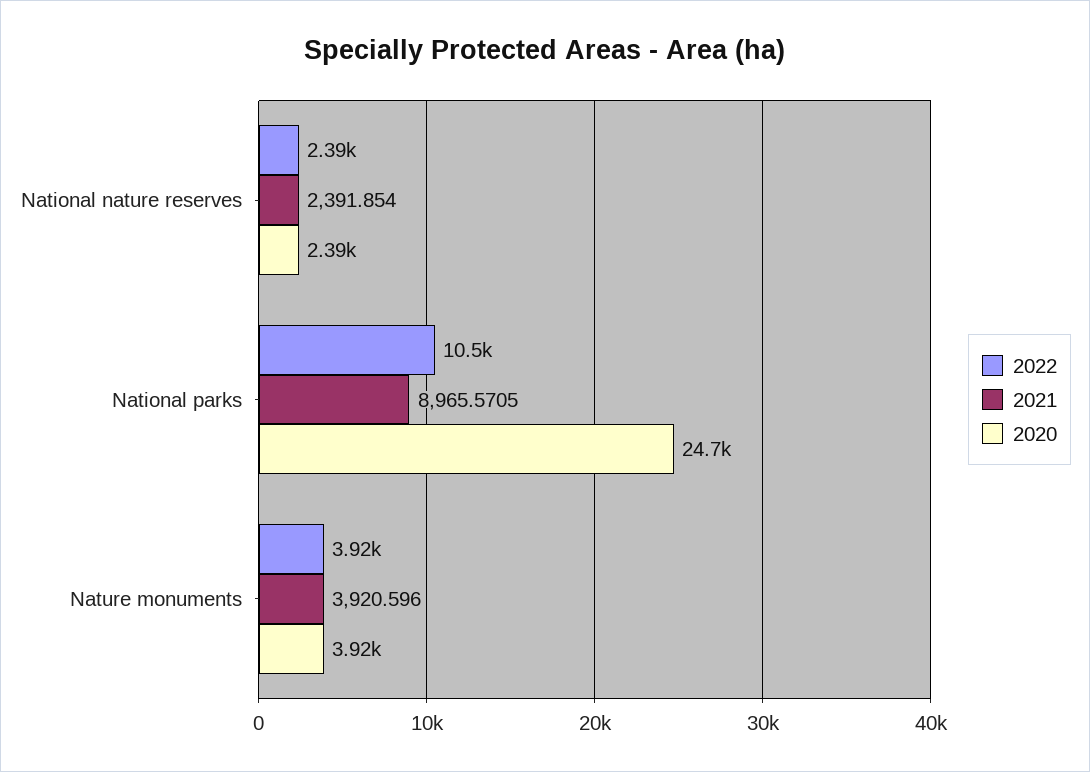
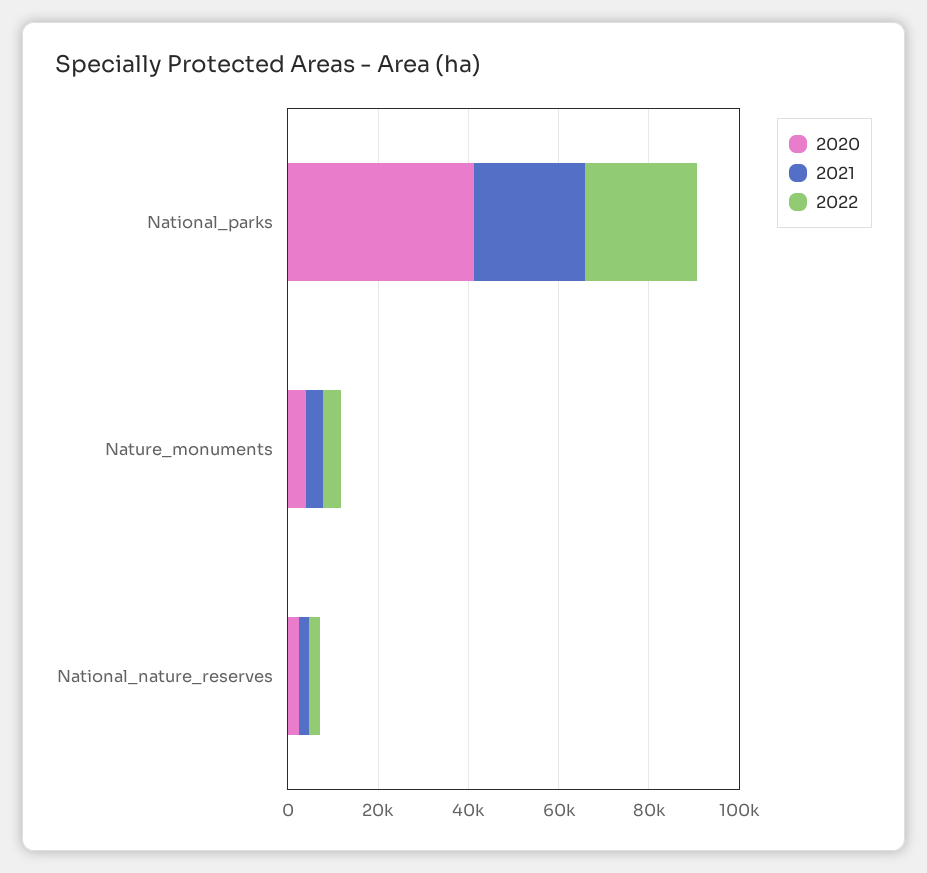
2022, National parks: 10500 -> 25000
2021, National parks: 8965.5705 -> 25000
2020, National parks: 24700 -> 40000

